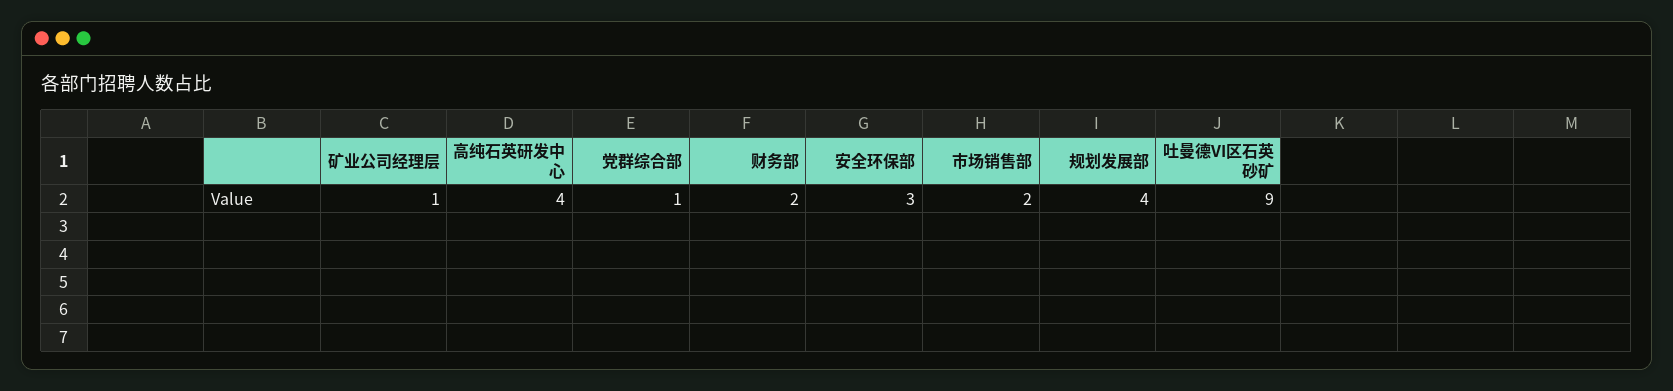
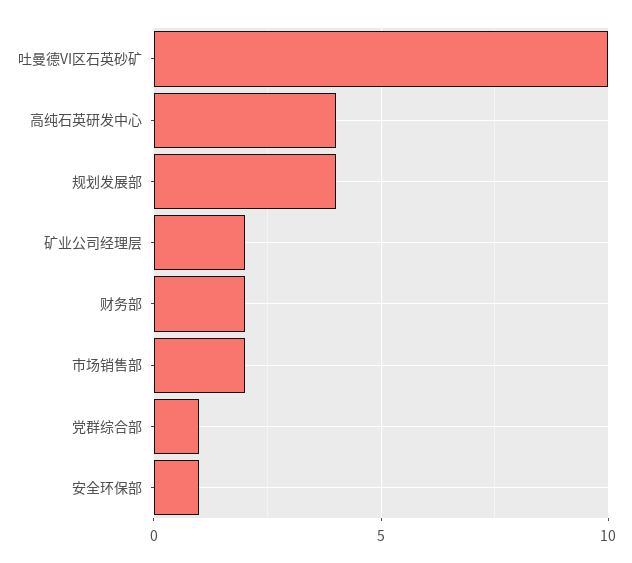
矿业公司经理层: 1 -> 2
安全环保部: 3 -> 1
吐曼德VI区石英砂矿: 9 -> 10

